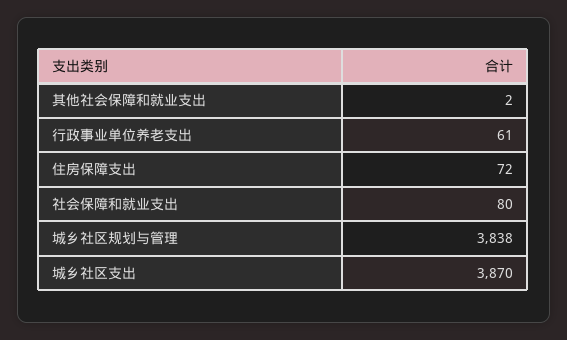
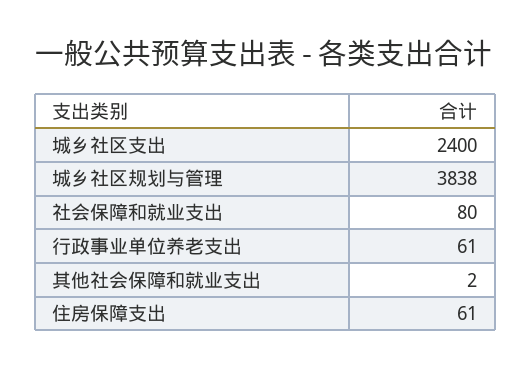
住房保障支出: 72 -> 61
城乡社区支出: 3870 -> 2400

